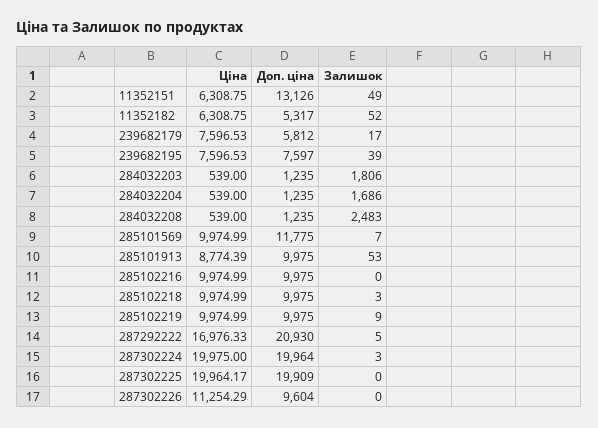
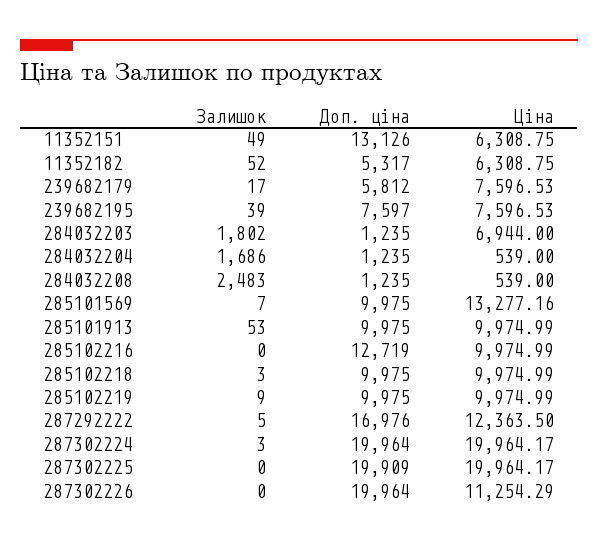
Ціна, 284032203: 539 -> 6944
Залишок, 284032203: 1806 -> 1802
Ціна, 285101569: 9974.99 -> 13277.16
Доп. ціна, 285101569: 11775 -> 9975
Ціна, 285101913: 8774.39 -> 9974.99
Доп. ціна, 285102216: 9975 -> 12719
Ціна, 287292222: 16976.33 -> 12363.5
Доп. ціна, 287292222: 20930 -> 16976
Ціна, 287302224: 19975 -> 19964.17
Доп. ціна, 287302226: 9604 -> 19964

